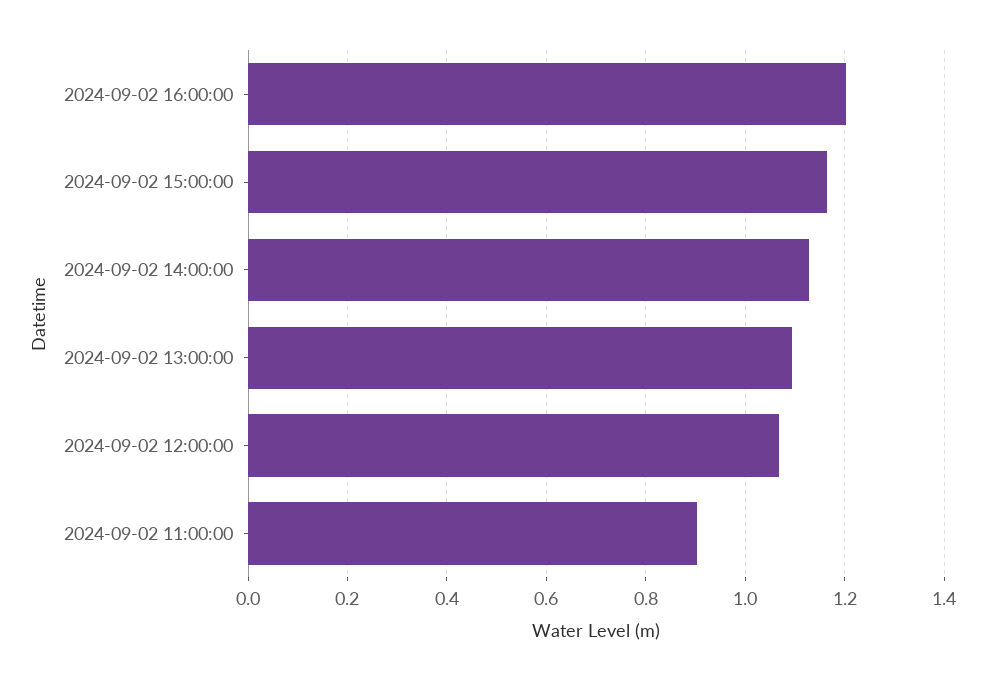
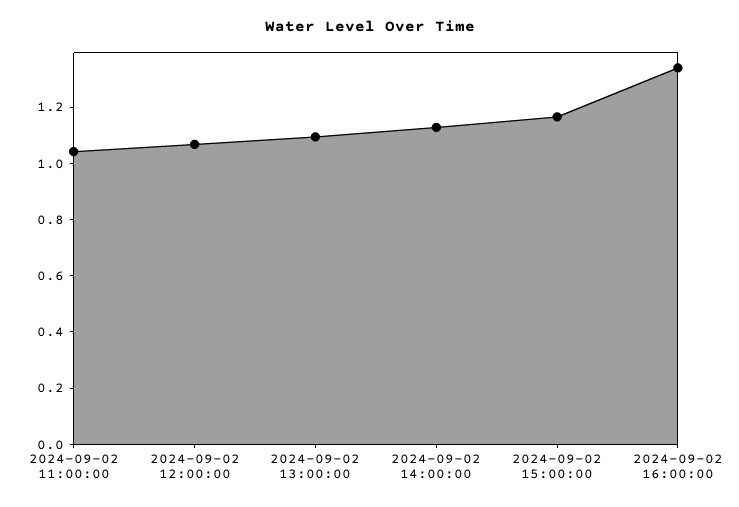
2024-09-02 16:00:00: 1.2 -> 1.35
2024-09-02 11:00:00: 0.9 -> 1.05

